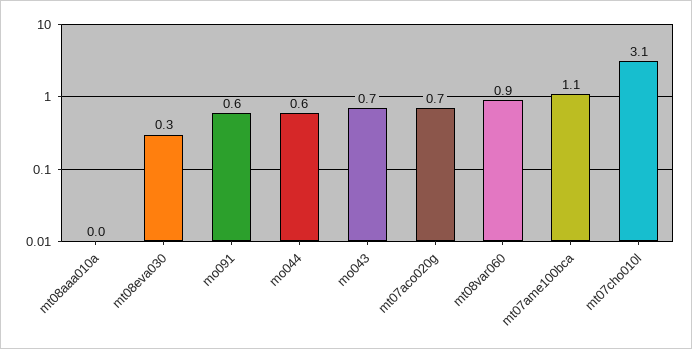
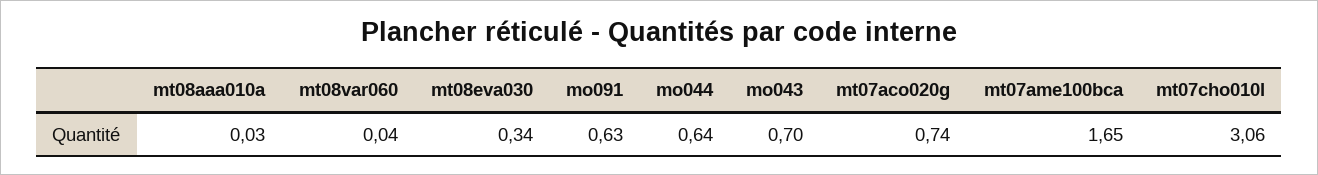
mt08var060: 0.9 -> 0.04
mt07ame100bca: 1.1 -> 1.65

